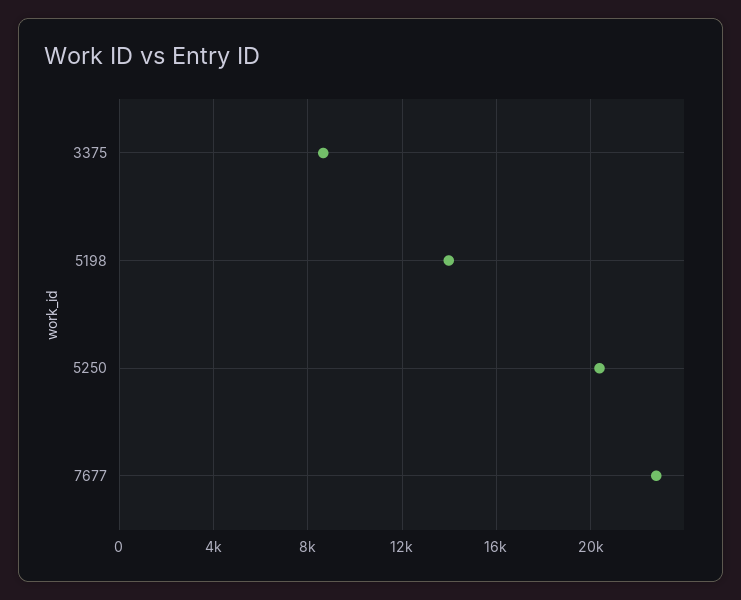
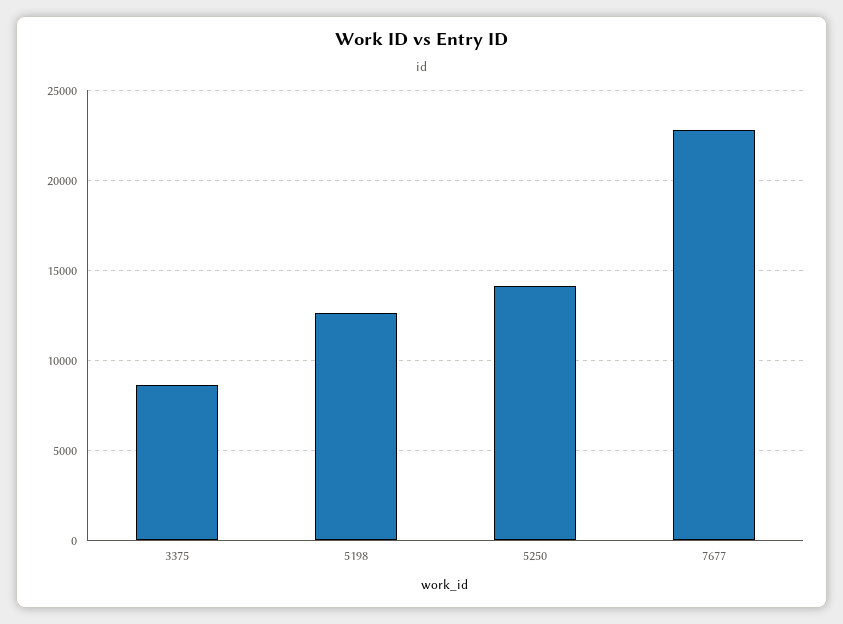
5198: 14000 -> 12500
5250: 20500 -> 14000

